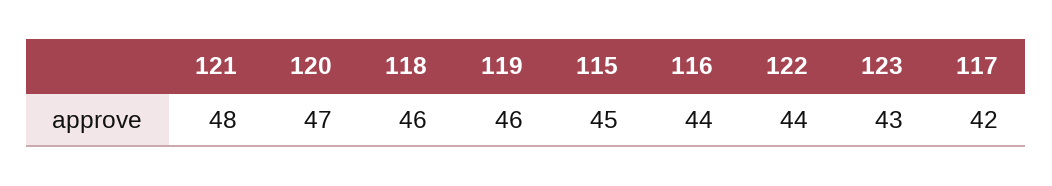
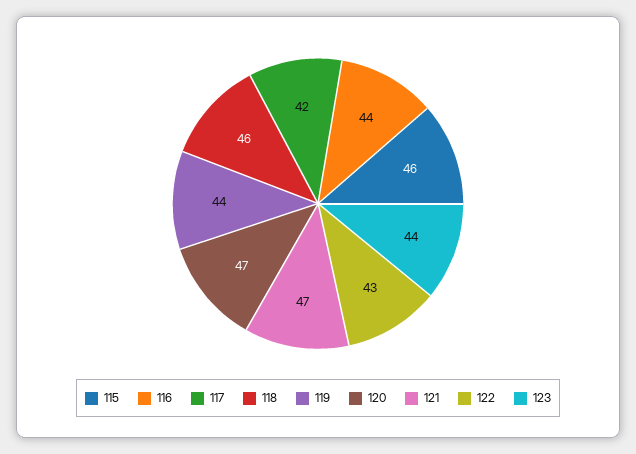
121: 48 -> 47
119: 46 -> 44
115: 45 -> 46
122: 44 -> 43
123: 43 -> 44

